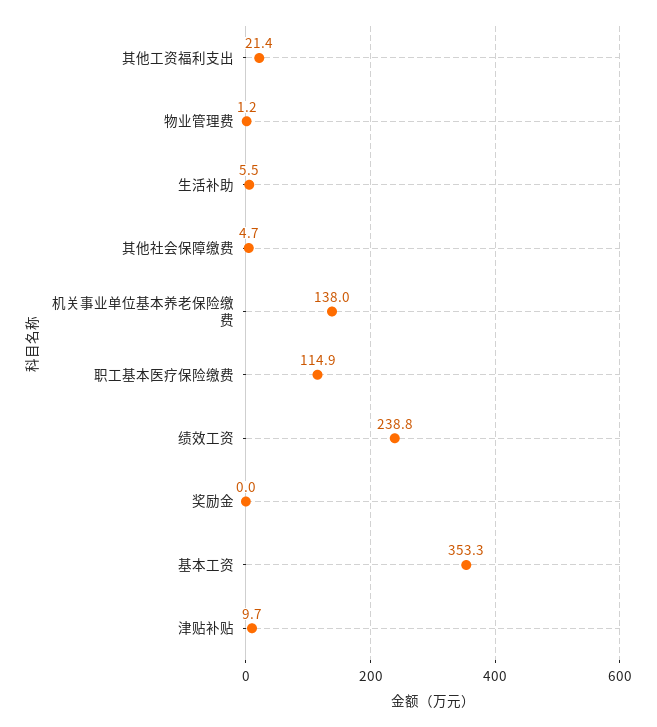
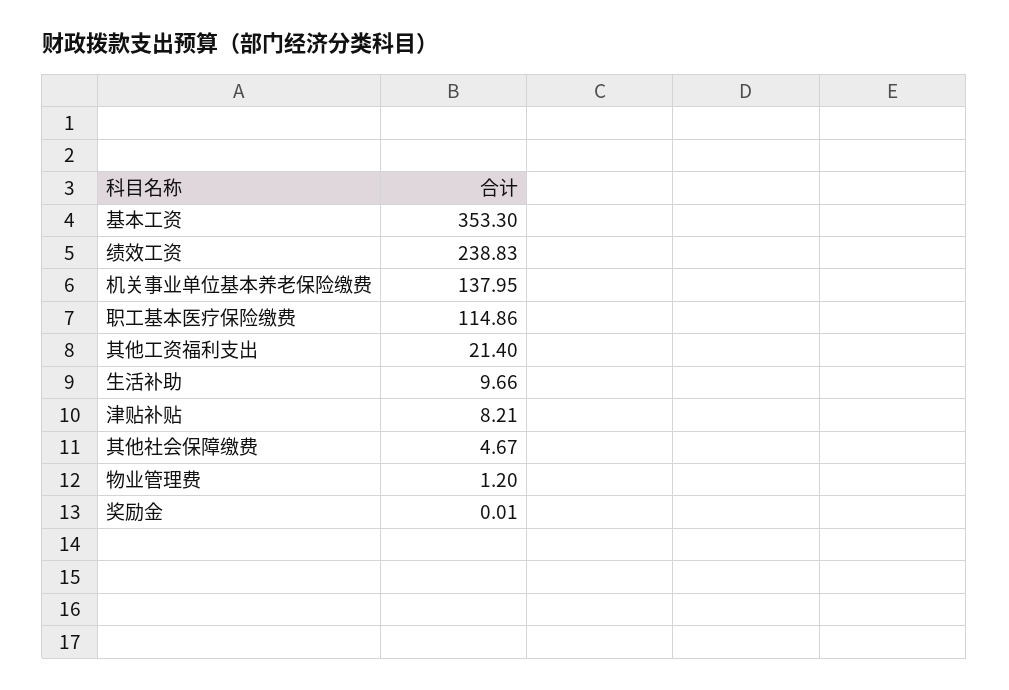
生活补助: 5.5 -> 9.66
津贴补贴: 9.7 -> 8.21

